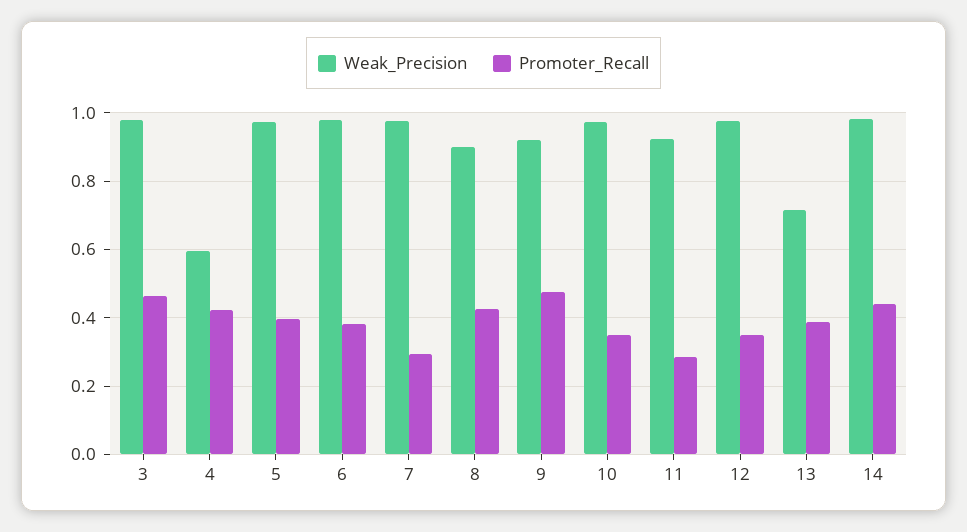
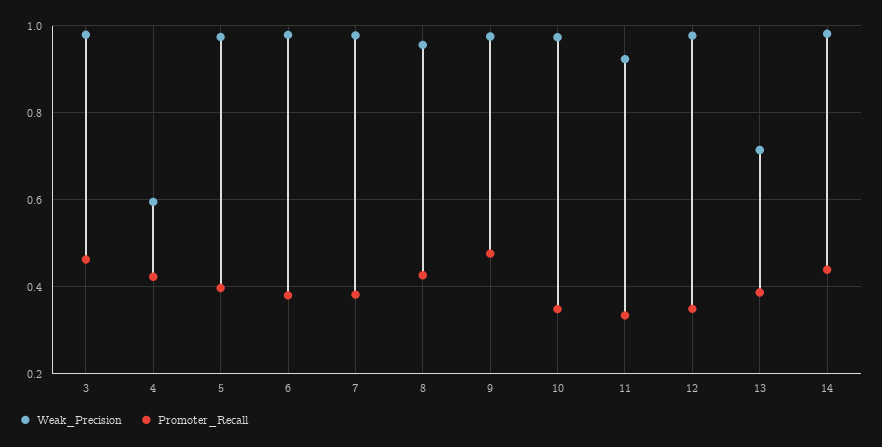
Promoter_Recall, 7: 0.3 -> 0.38
Weak_Precision, 8: 0.9 -> 0.96
Weak_Precision, 9: 0.92 -> 0.98
Promoter_Recall, 11: 0.28 -> 0.34

